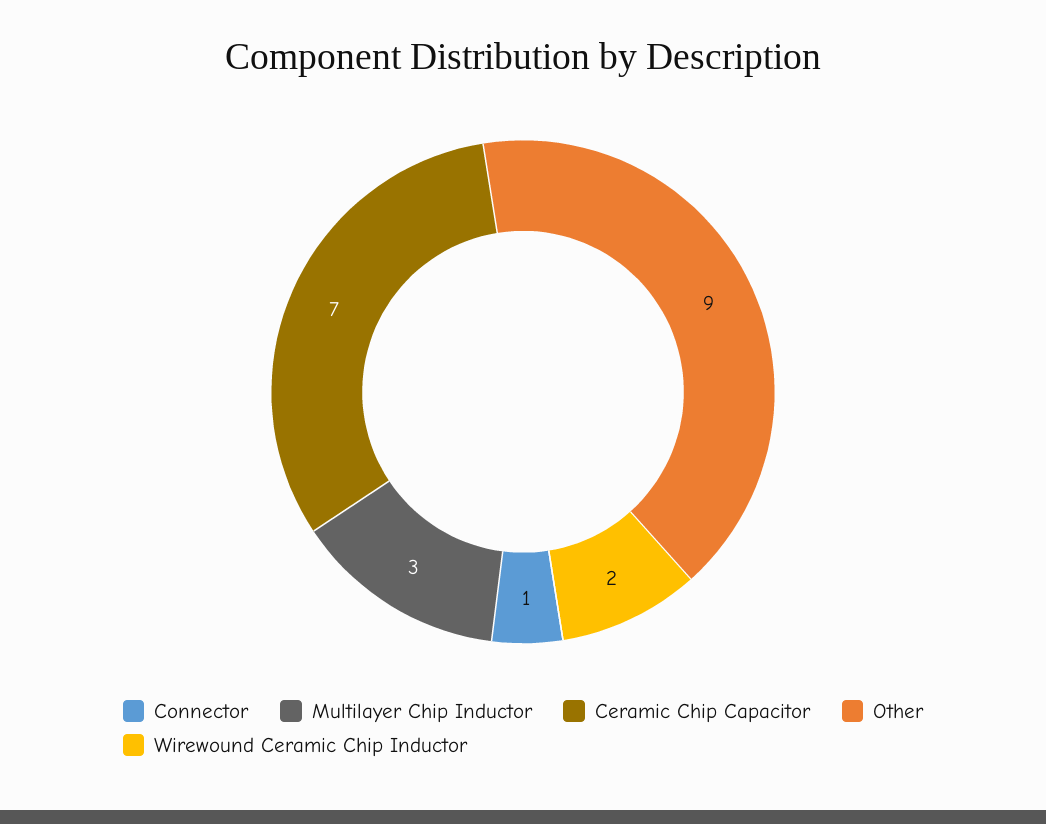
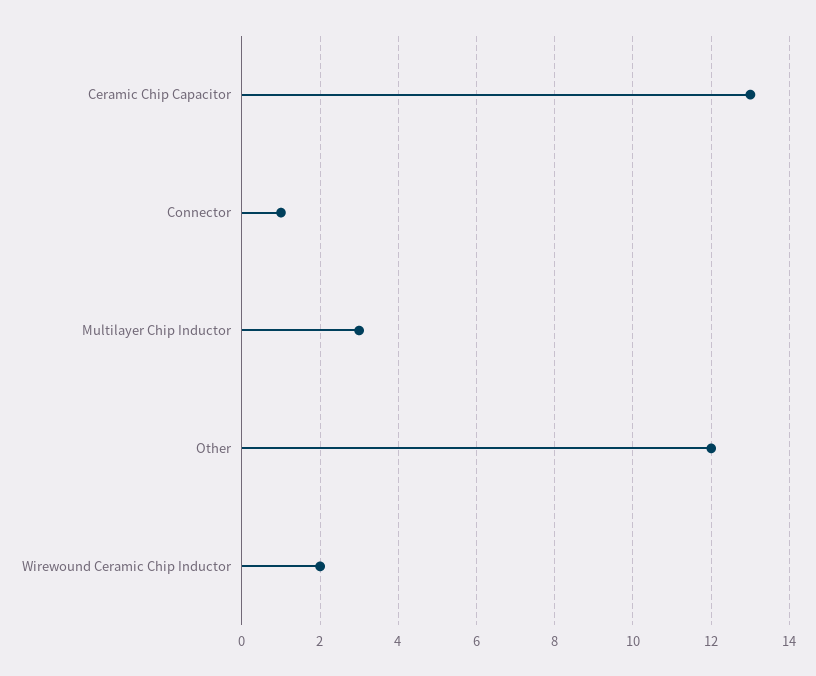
Ceramic Chip Capacitor: 7 -> 13
Other: 9 -> 12

